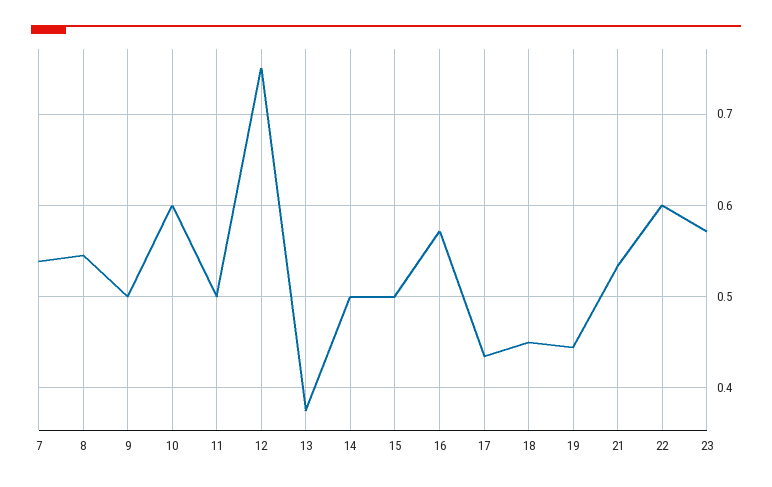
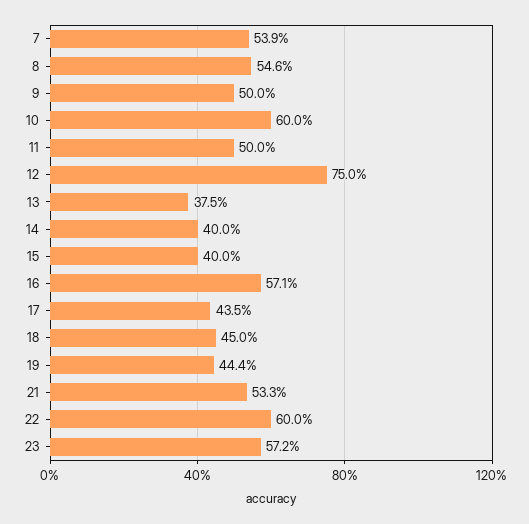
14: 0.5 -> 0.4
15: 0.5 -> 0.4

